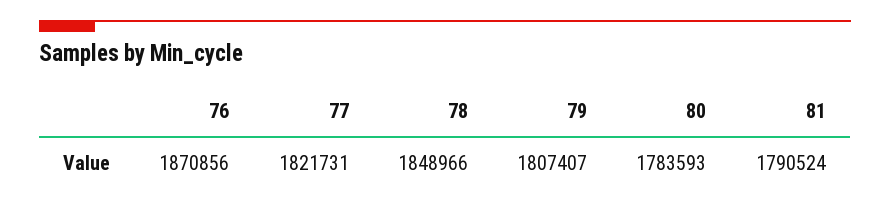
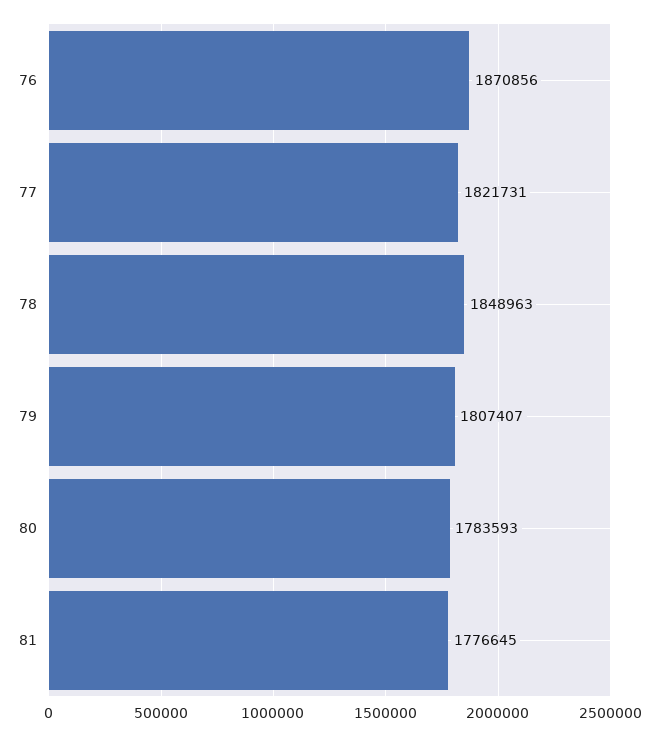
78: 1848966 -> 1848963
81: 1790524 -> 1776645

